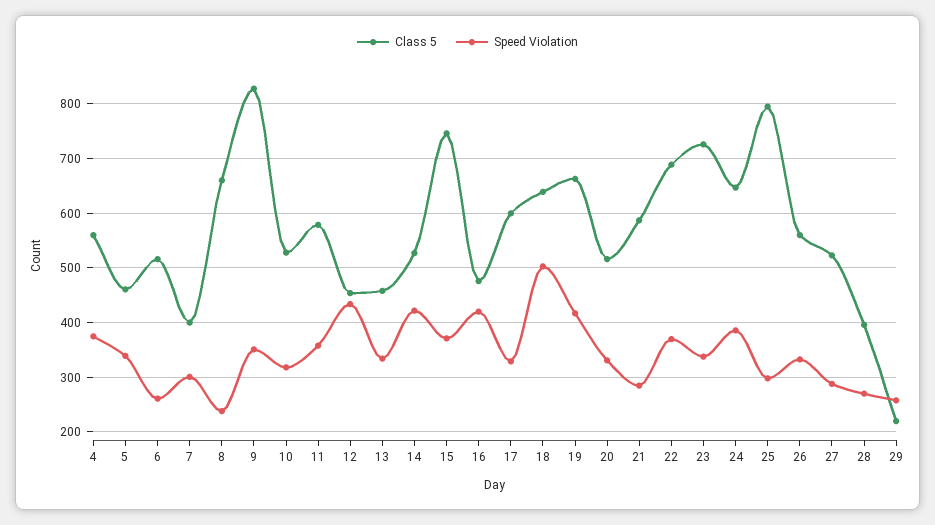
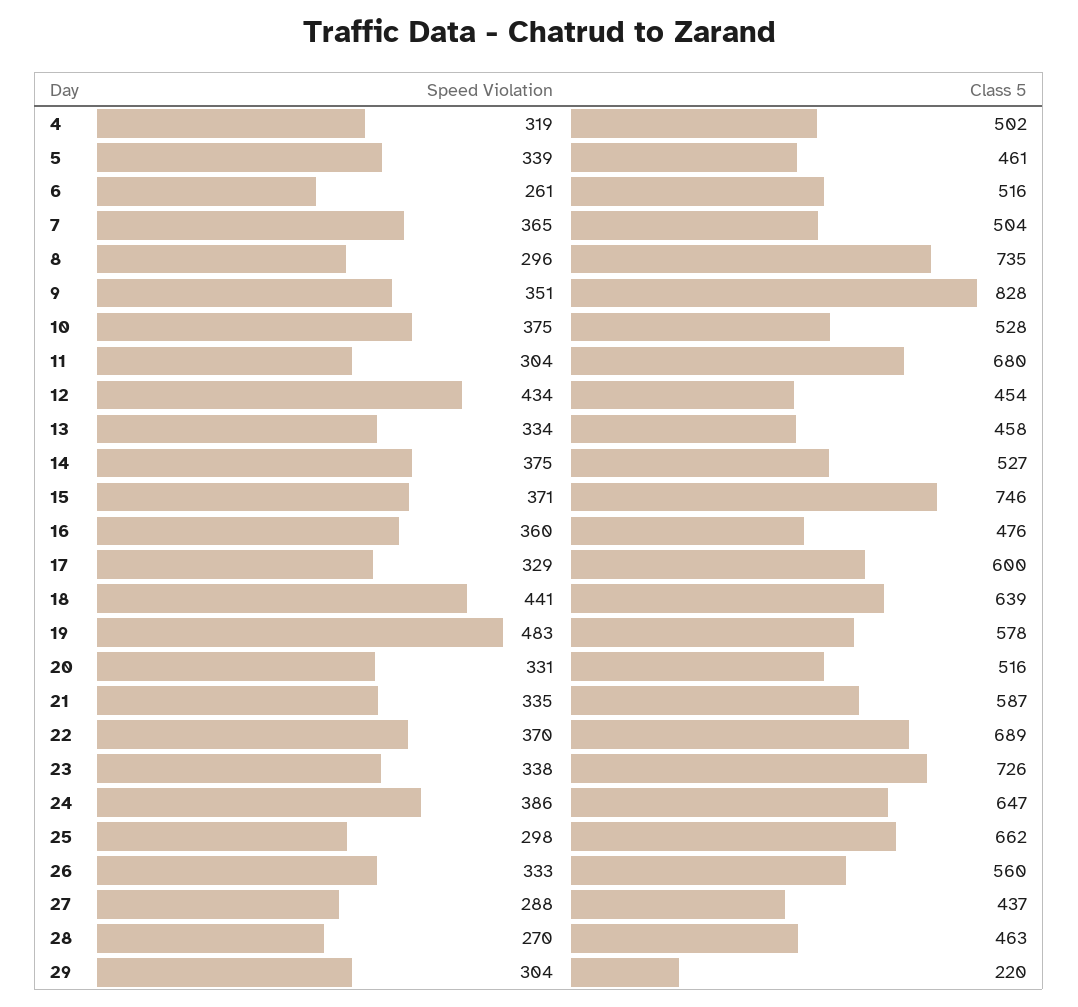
Class 5, 4: 560 -> 502
Speed Violation, 4: 380 -> 319
Class 5, 7: 400 -> 504
Speed Violation, 7: 300 -> 365
Class 5, 8: 660 -> 735
Speed Violation, 8: 240 -> 296
Speed Violation, 10: 320 -> 375
Class 5, 11: 580 -> 680
Speed Violation, 11: 360 -> 304
Speed Violation, 14: 420 -> 375
Speed Violation, 16: 420 -> 360
Speed Violation, 18: 500 -> 441
Class 5, 19: 660 -> 578
Speed Violation, 19: 420 -> 483
Speed Violation, 21: 280 -> 335
Class 5, 25: 800 -> 662
Class 5, 27: 520 -> 437
Class 5, 28: 400 -> 463
Speed Violation, 29: 260 -> 304

